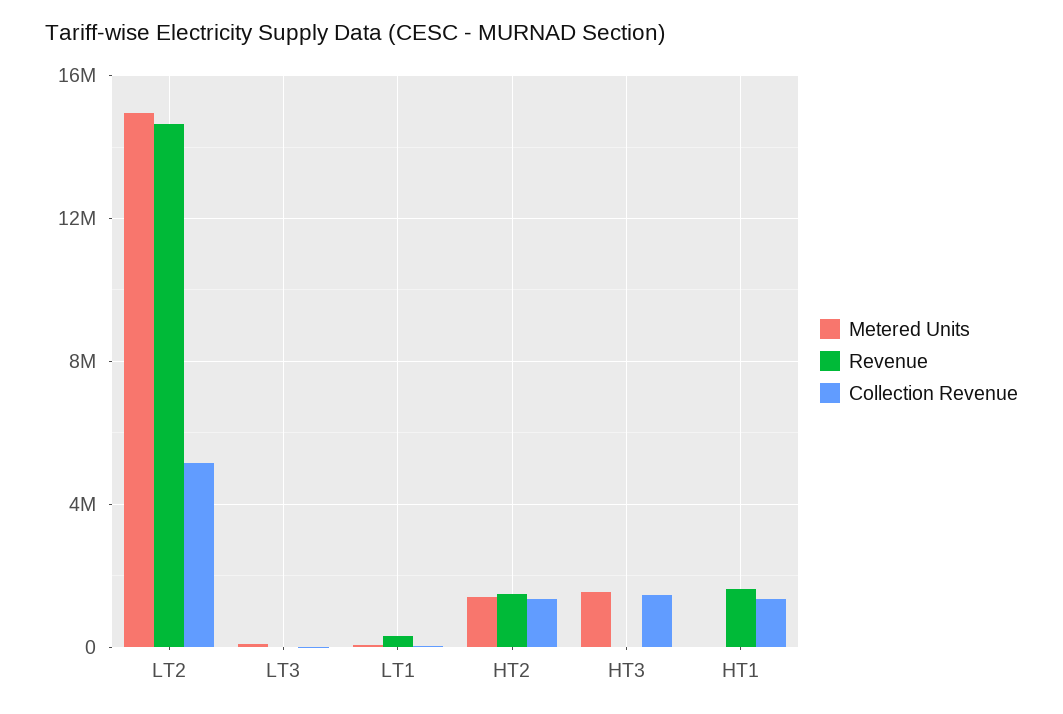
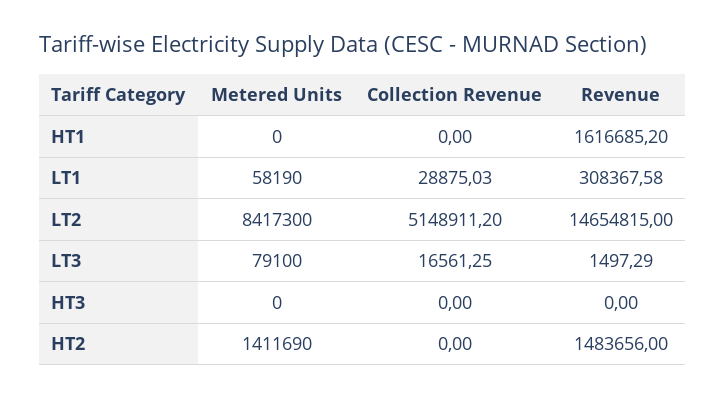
Metered Units, LT2: 15000000 -> 8417300
Collection Revenue, HT2: 1500000 -> 0
Metered Units, HT3: 1500000 -> 0
Collection Revenue, HT3: 1500000 -> 0
Collection Revenue, HT1: 1500000 -> 0

